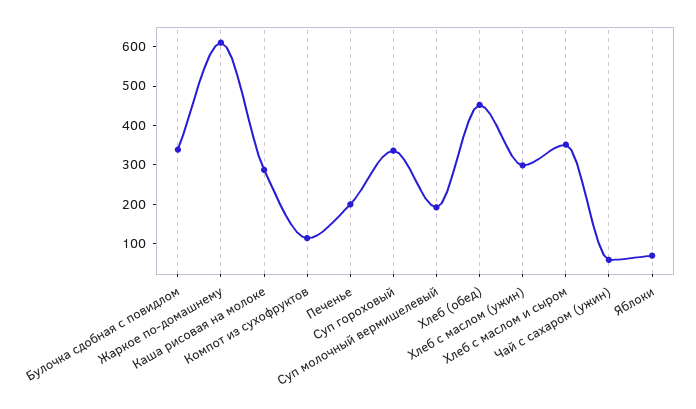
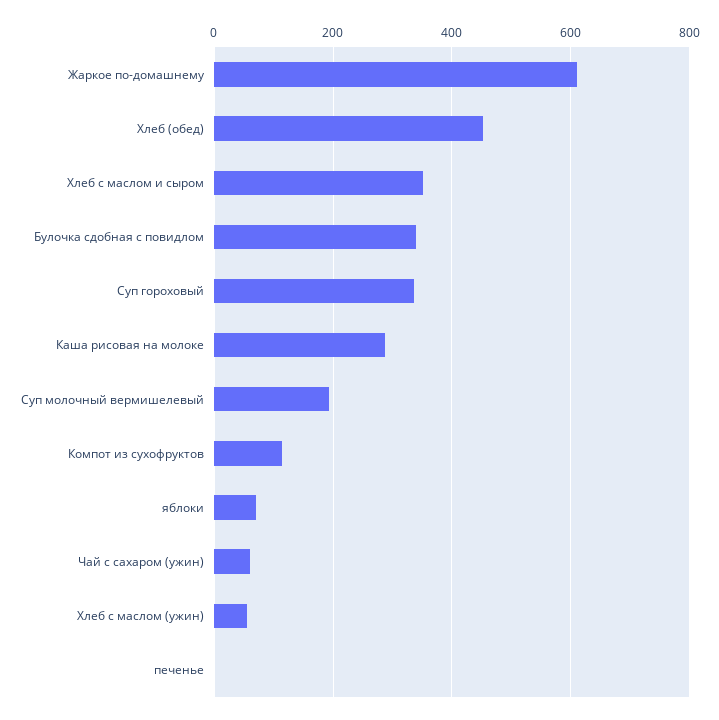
Печенье: 200 -> 0
Хлеб с маслом (ужин): 300 -> 60

